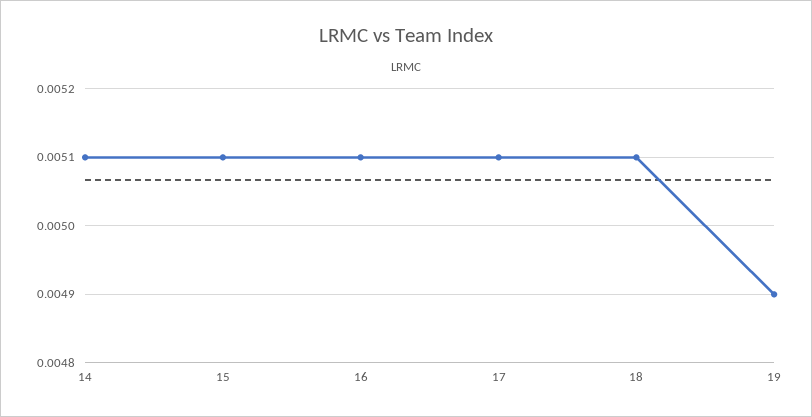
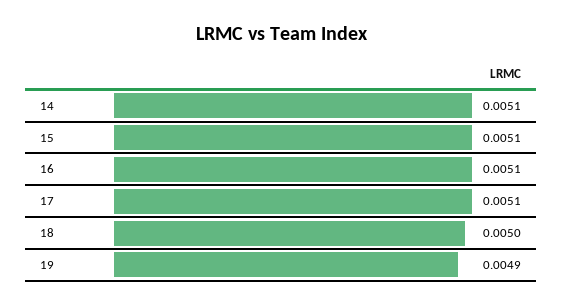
18: 0.0051 -> 0.005

